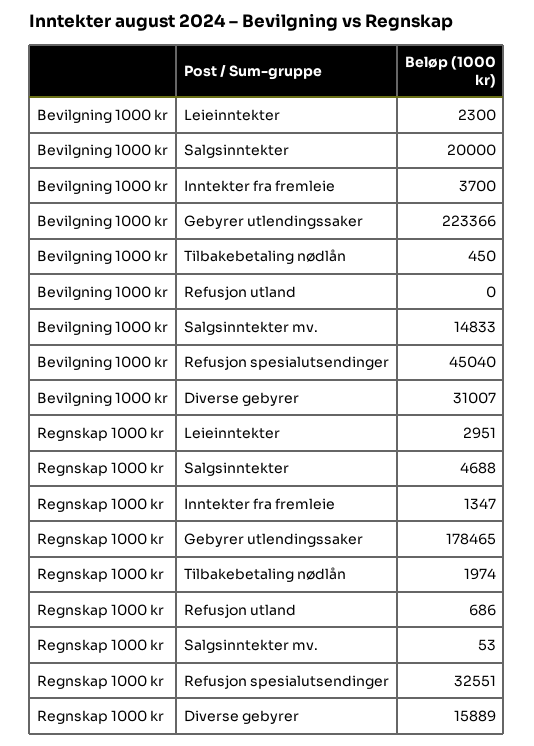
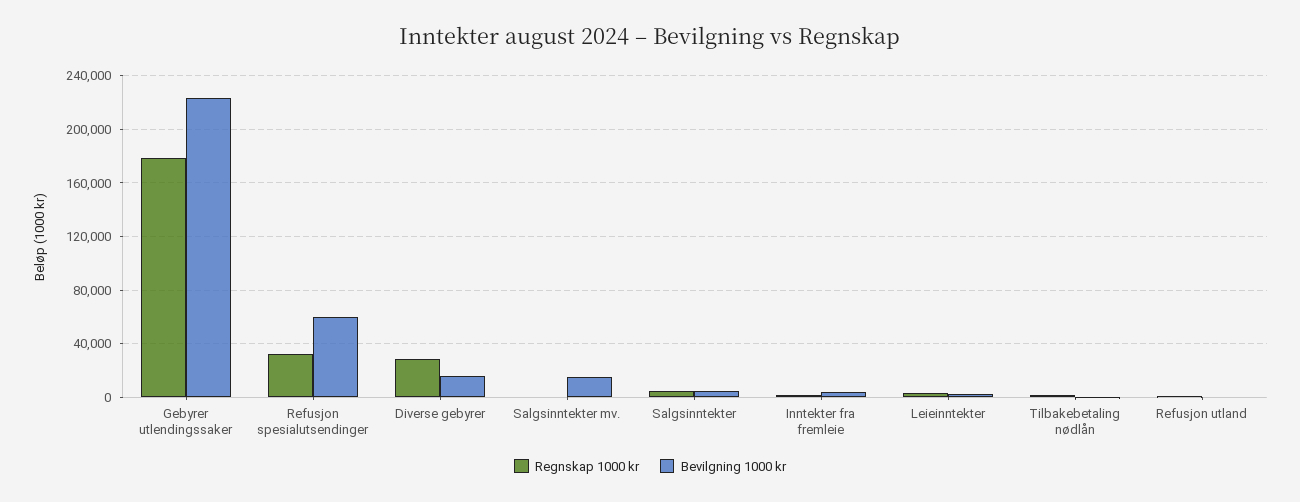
Bevilgning 1000 kr, Salgsinntekter: 20000 -> 5000
Bevilgning 1000 kr, Refusjon spesialutsendinger: 45040 -> 60000
Bevilgning 1000 kr, Diverse gebyrer: 31007 -> 15000
Regnskap 1000 kr, Diverse gebyrer: 15889 -> 30000

